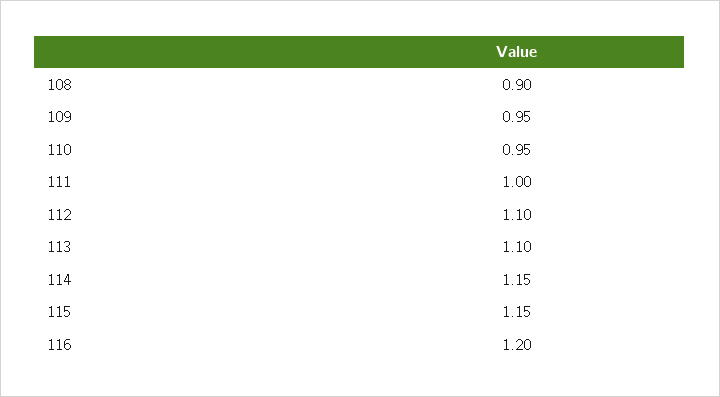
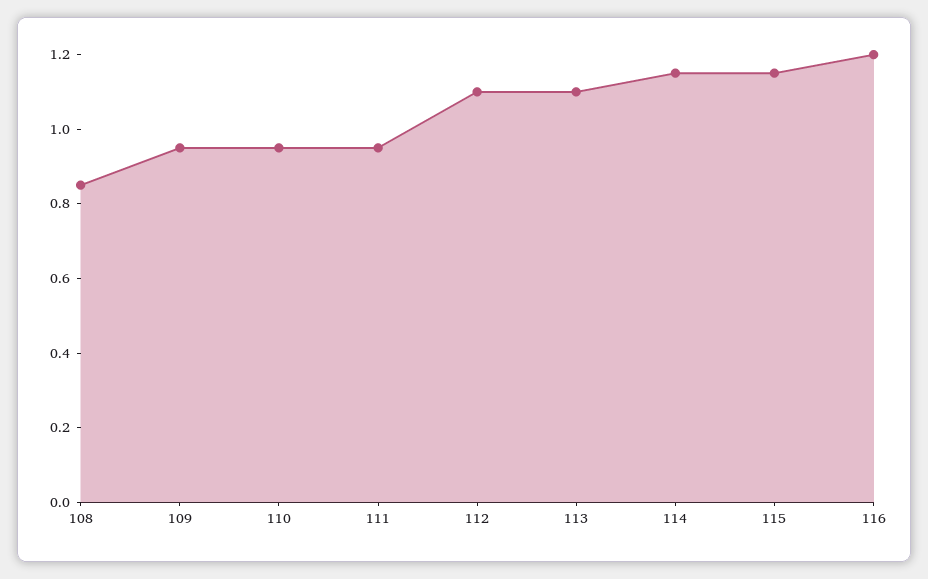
108: 0.9 -> 0.85
111: 1 -> 0.95

